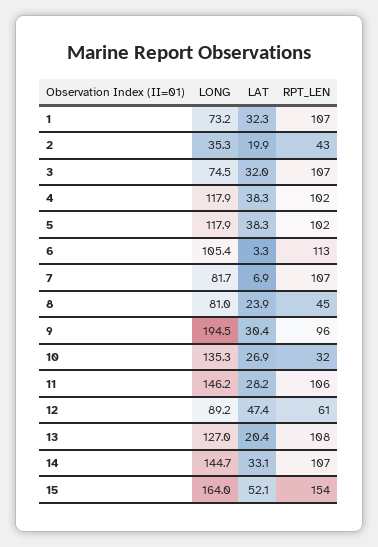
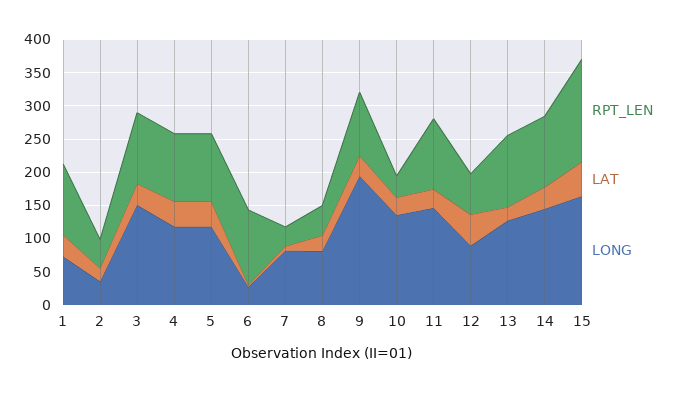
LONG, 3: 74.5 -> 150
LONG, 6: 105.4 -> 25
RPT_LEN, 7: 107 -> 25

